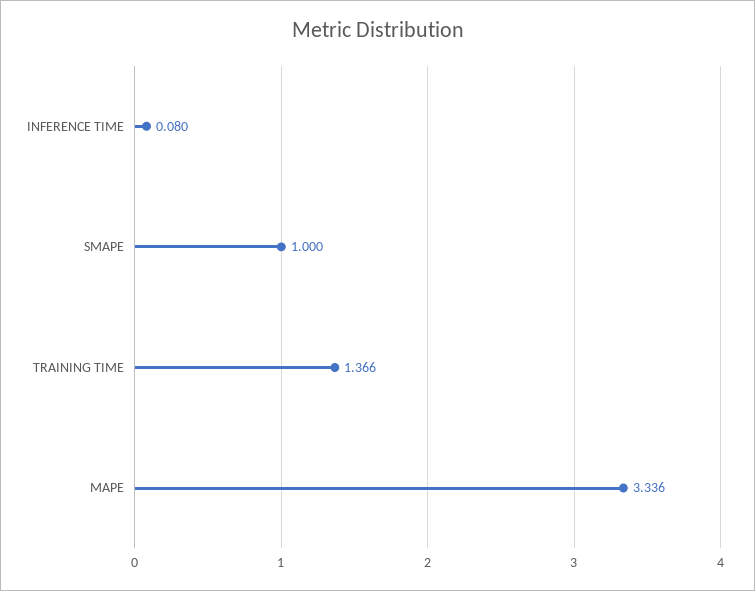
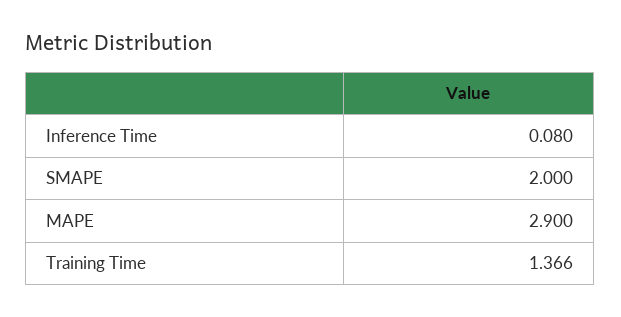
SMAPE: 1 -> 2
MAPE: 3.336 -> 2.9

